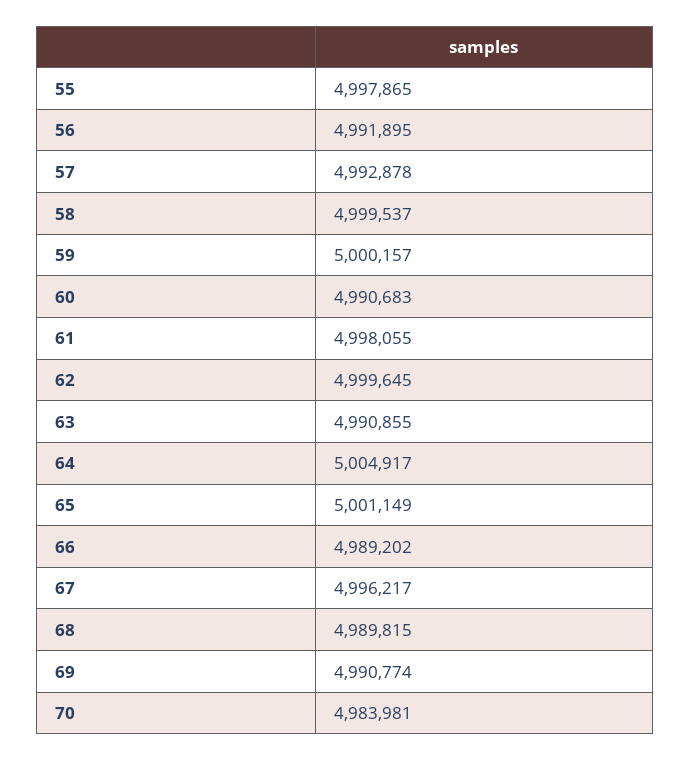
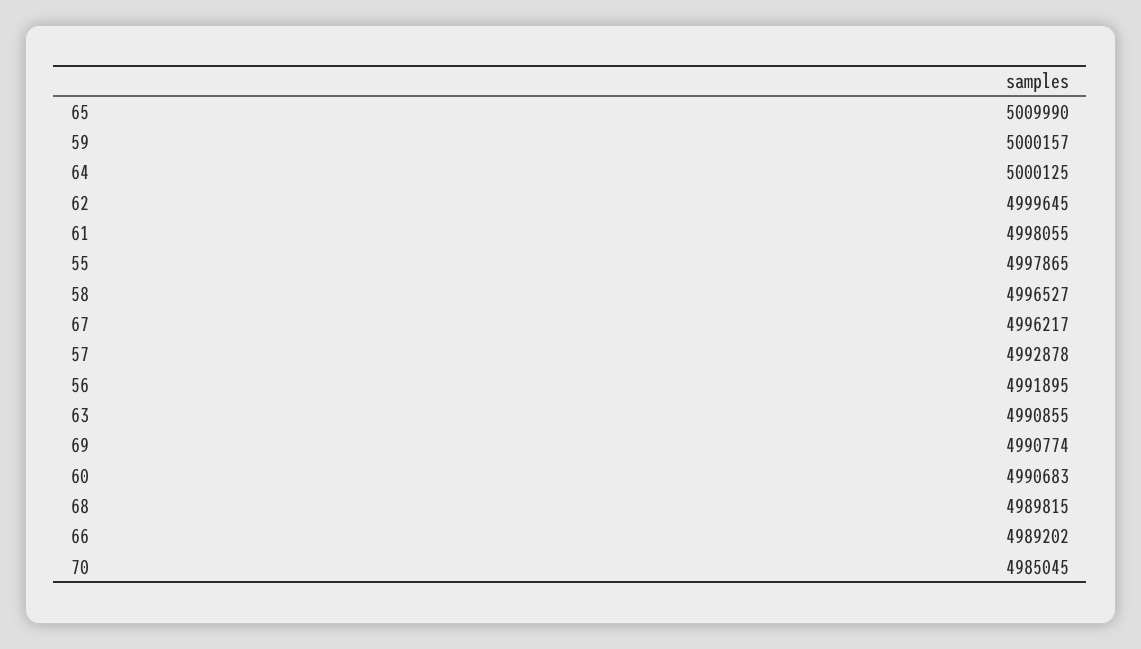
58: 4999537 -> 4996527
64: 5004917 -> 5000125
65: 5001149 -> 5009990
70: 4983981 -> 4985045

